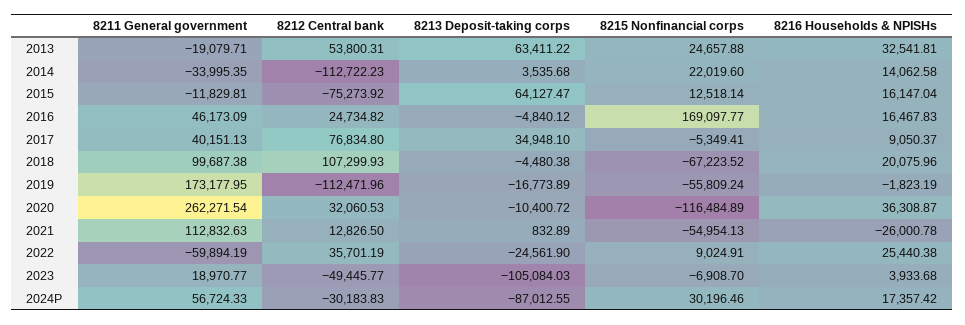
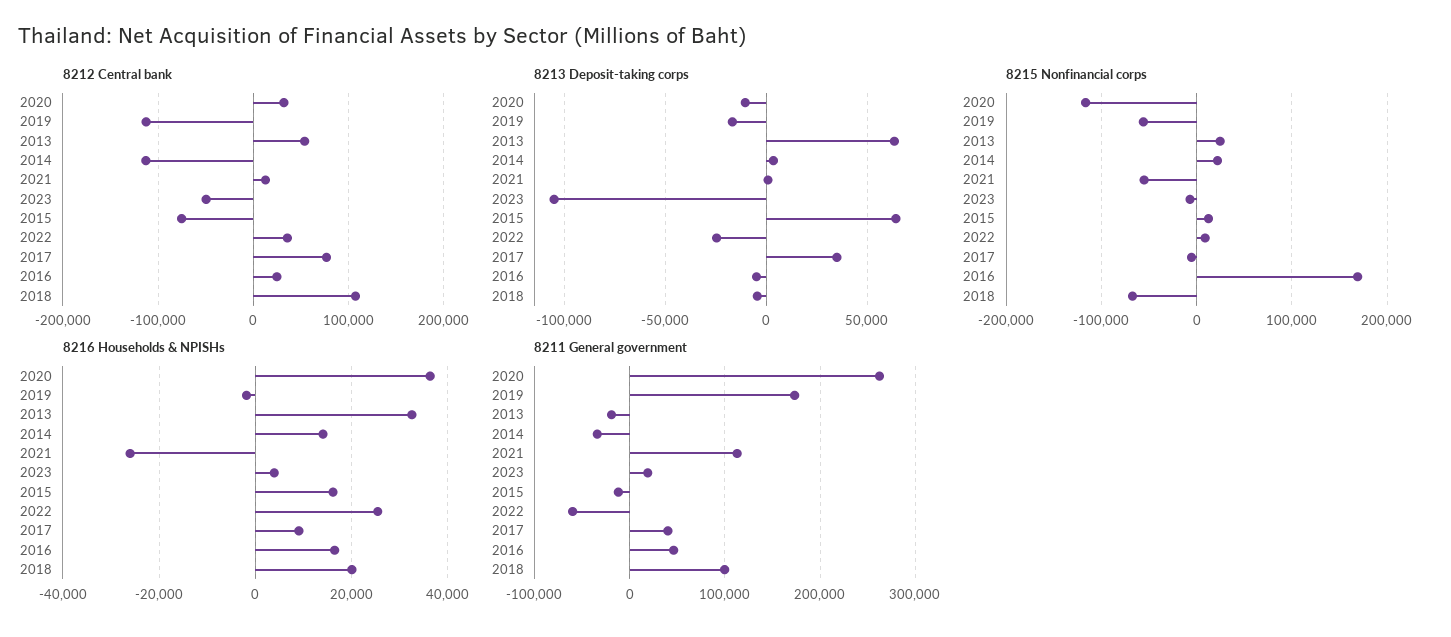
8211 General government, 2024P: 56724.33 -> none
8212 Central bank, 2024P: -30183.83 -> none
8213 Deposit-taking corps, 2024P: -87012.55 -> none
8215 Nonfinancial corps, 2024P: 30196.46 -> none
8216 Households & NPISHs, 2024P: 17357.42 -> none

